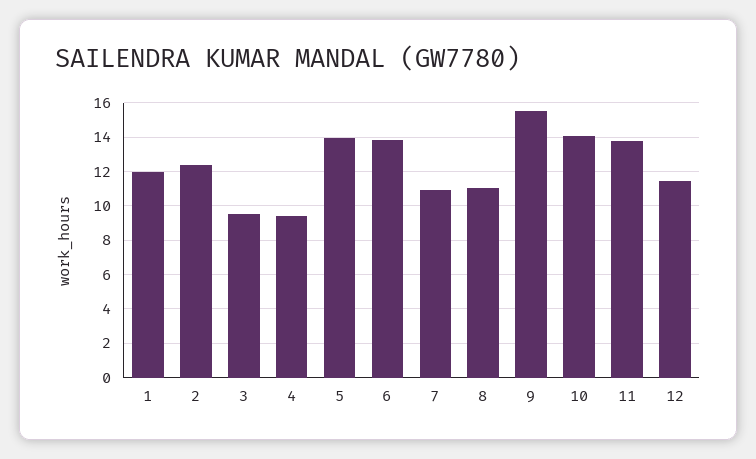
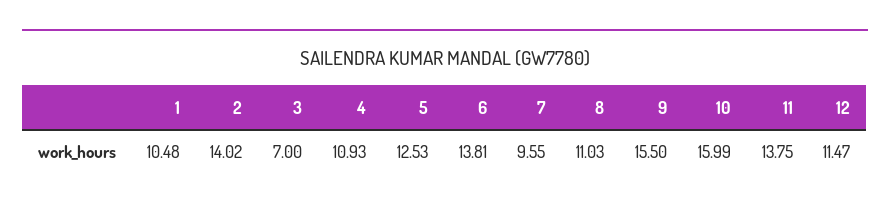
1: 12 -> 10.48
2: 12.5 -> 14.02
3: 9.5 -> 7
4: 9.5 -> 10.93
5: 14 -> 12.53
7: 11 -> 9.55
10: 14 -> 15.99

